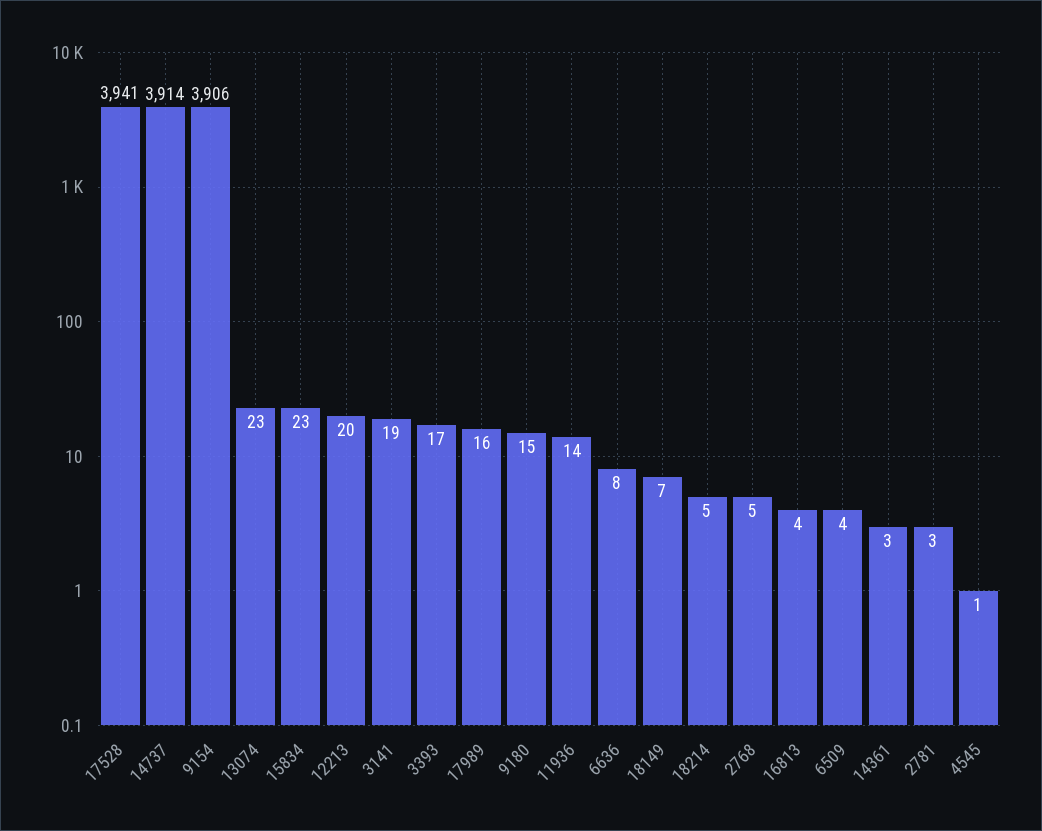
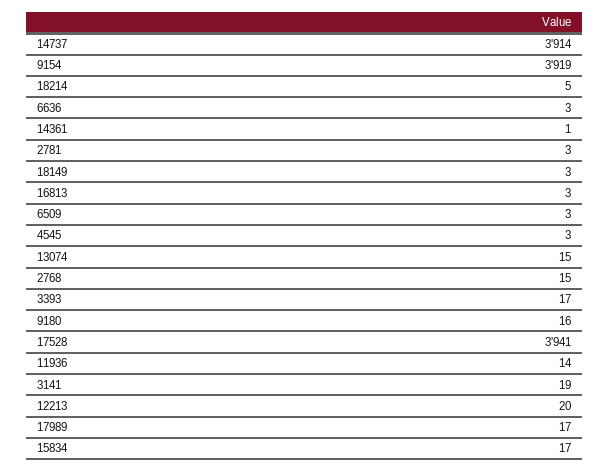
9154: 3906 -> 3919
13074: 23 -> 15
15834: 23 -> 17
17989: 16 -> 17
9180: 15 -> 16
6636: 8 -> 3
18149: 7 -> 3
2768: 5 -> 15
16813: 4 -> 3
6509: 4 -> 3
14361: 3 -> 1
4545: 1 -> 3

